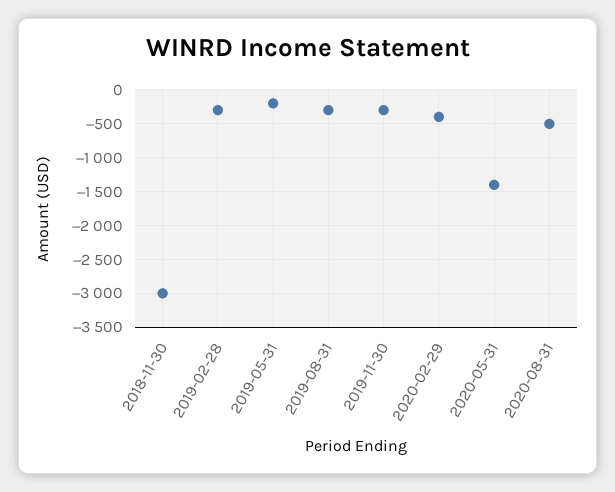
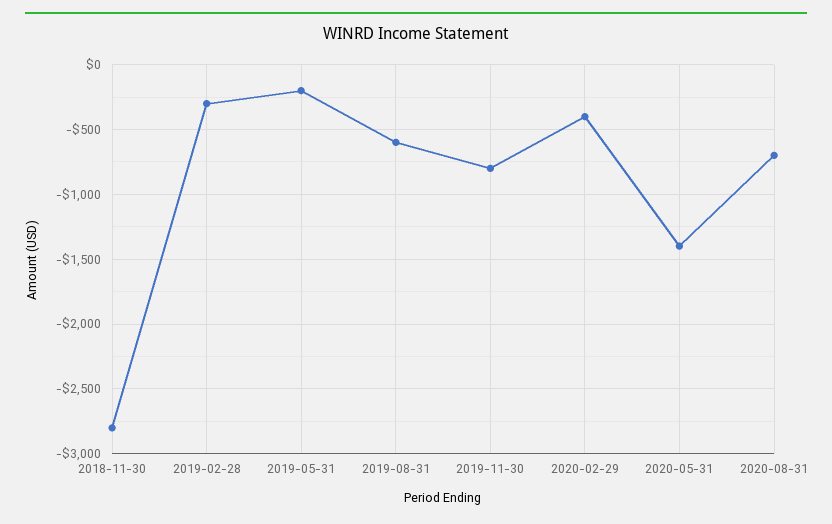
2018-11-30: -3000 -> -2800
2019-08-31: -300 -> -600
2019-11-30: -300 -> -800
2020-08-31: -500 -> -700

